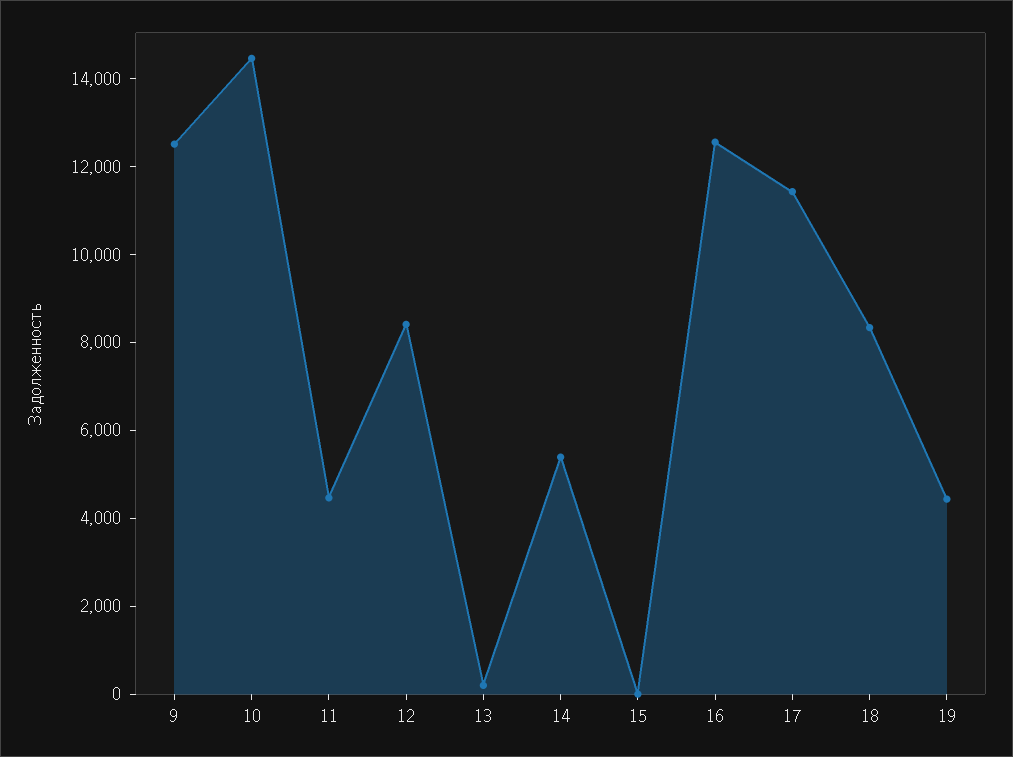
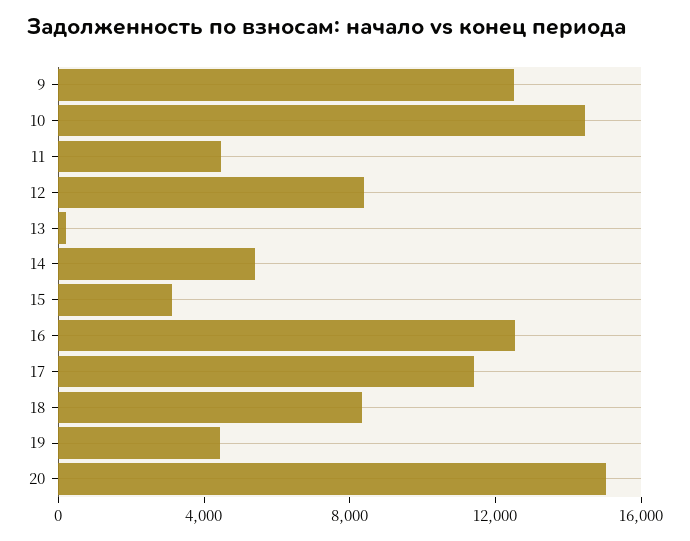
15: 0 -> 3000
20: none -> 15000

